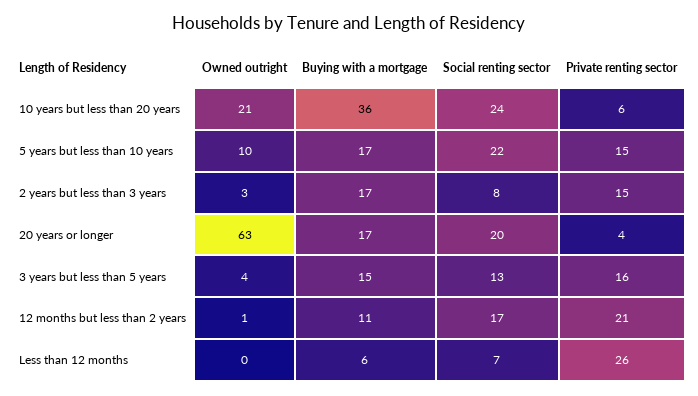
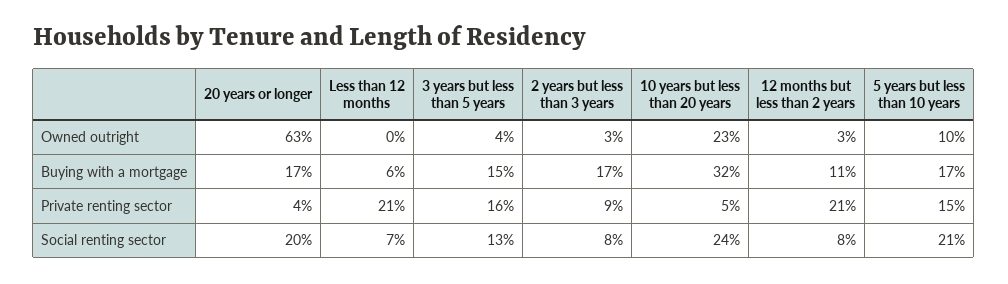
Owned outright, 10 years but less than 20 years: 21 -> 23
Buying with a mortgage, 10 years but less than 20 years: 36 -> 32
Private renting sector, 10 years but less than 20 years: 6 -> 5
Social renting sector, 5 years but less than 10 years: 22 -> 21
Private renting sector, 2 years but less than 3 years: 15 -> 9
Owned outright, 12 months but less than 2 years: 1 -> 3
Social renting sector, 12 months but less than 2 years: 17 -> 8
Private renting sector, Less than 12 months: 26 -> 21

